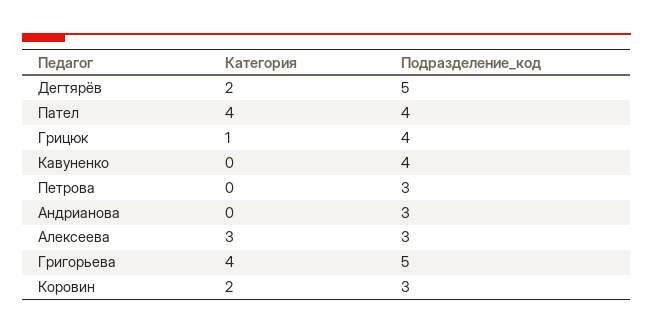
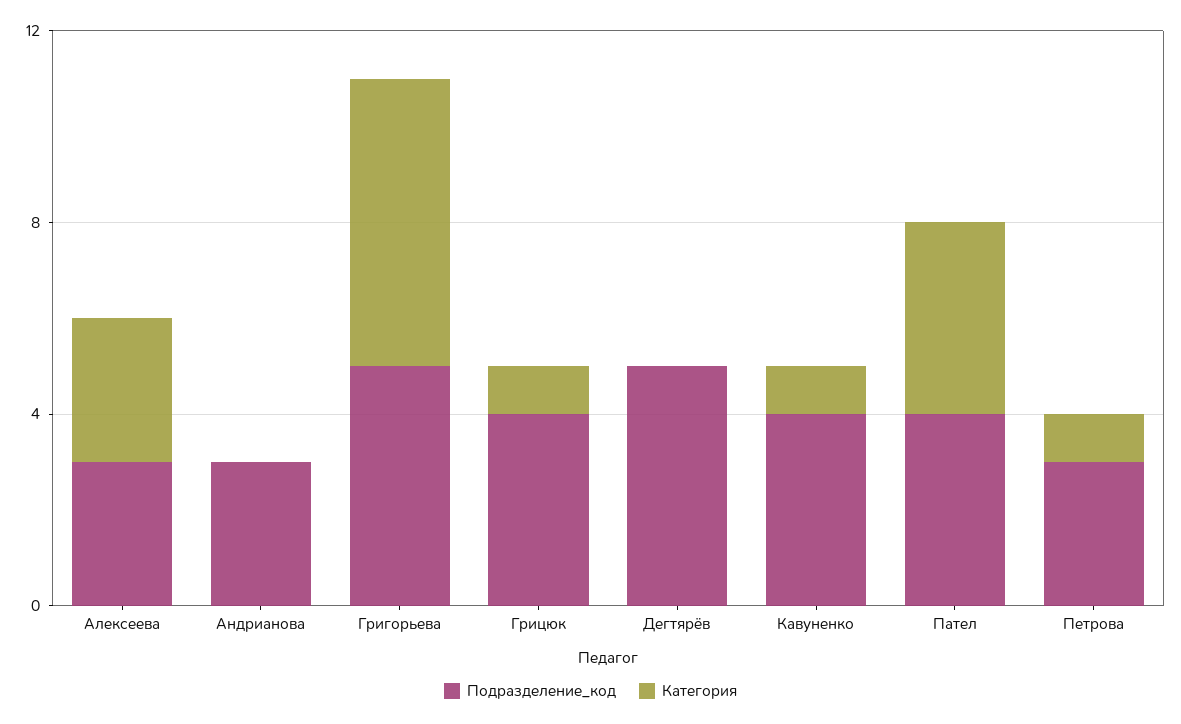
Категория, Дегтярёв: 2 -> 0
Категория, Кавуненко: 0 -> 1
Категория, Петрова: 0 -> 1
Категория, Григорьева: 4 -> 6
Категория, Коровин: 2 -> none
Подразделение_код, Коровин: 3 -> none

